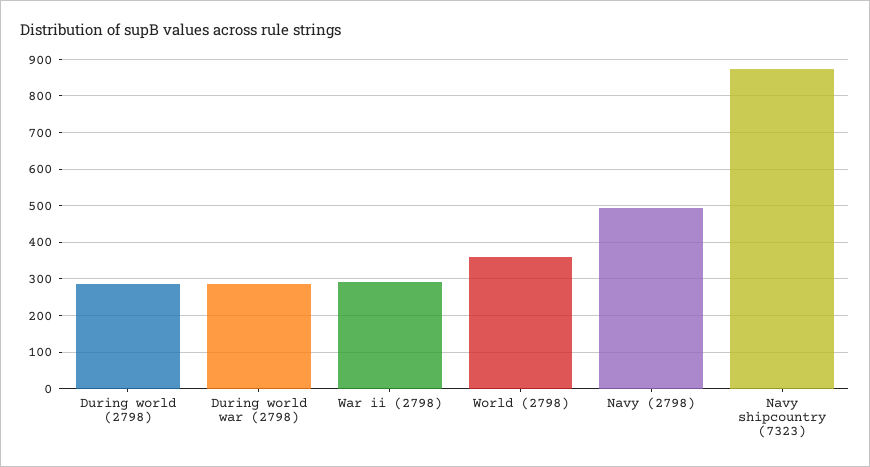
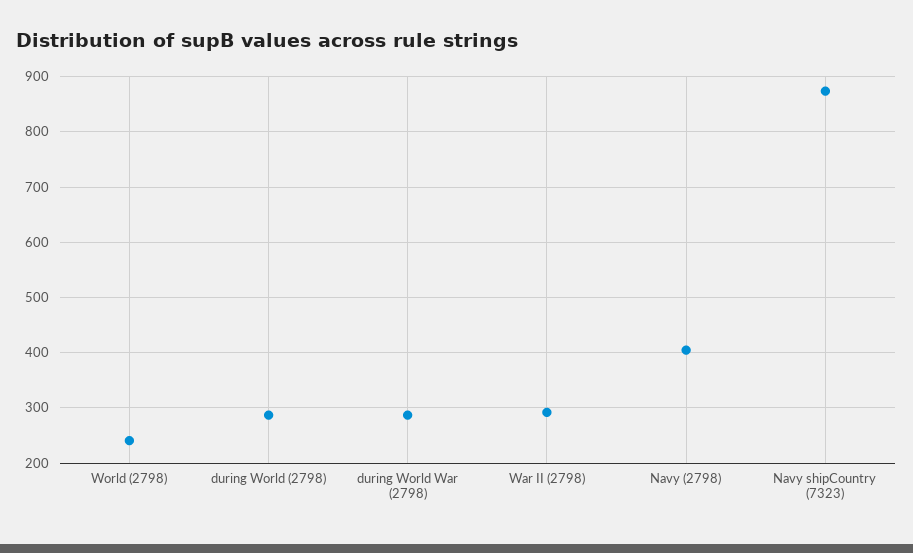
World (2798): 360 -> 240
Navy (2798): 500 -> 400

